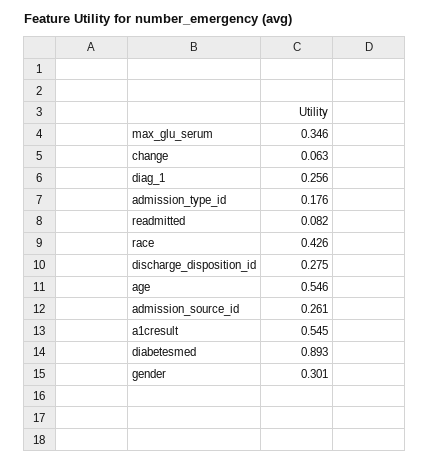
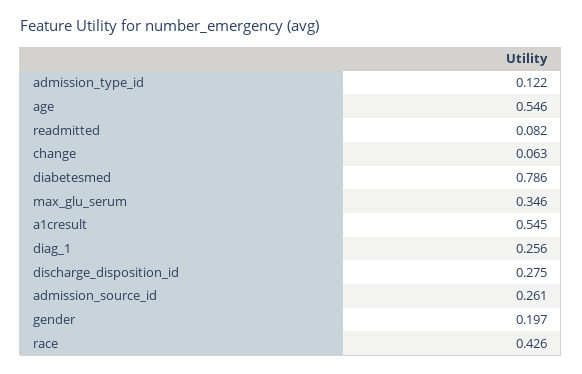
admission_type_id: 0.176 -> 0.122
diabetesmed: 0.893 -> 0.786
gender: 0.301 -> 0.197

